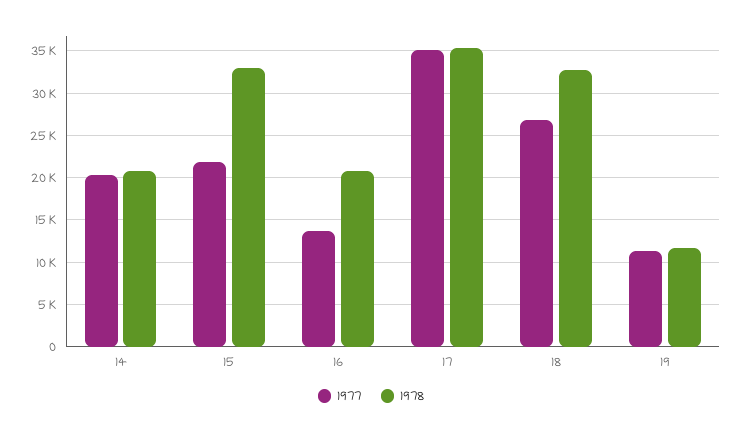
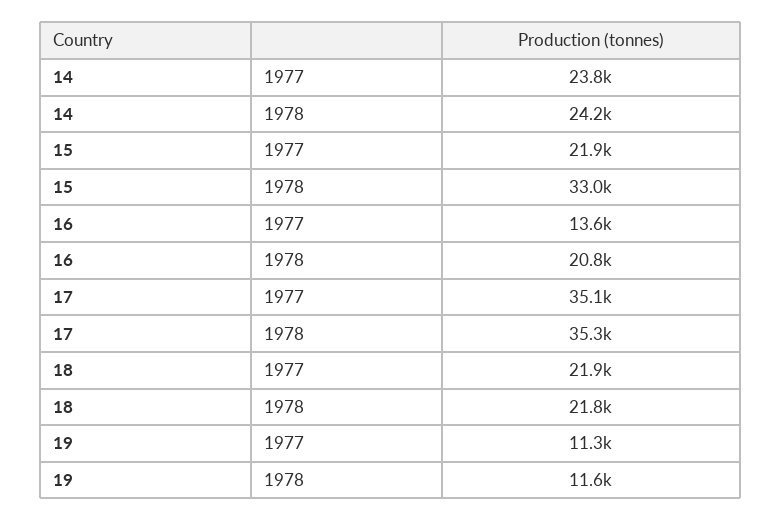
1977, 14: 20000 -> 23800
1978, 14: 21000 -> 24200
1977, 18: 27000 -> 21900
1978, 18: 33000 -> 21800

